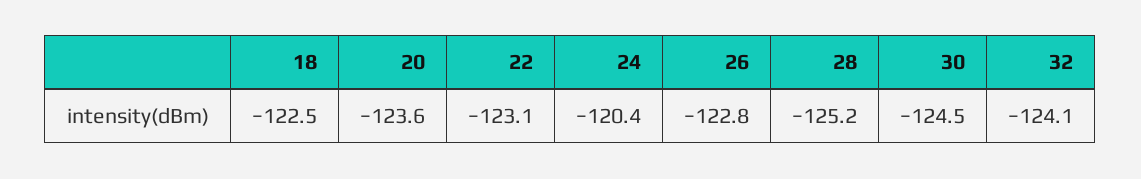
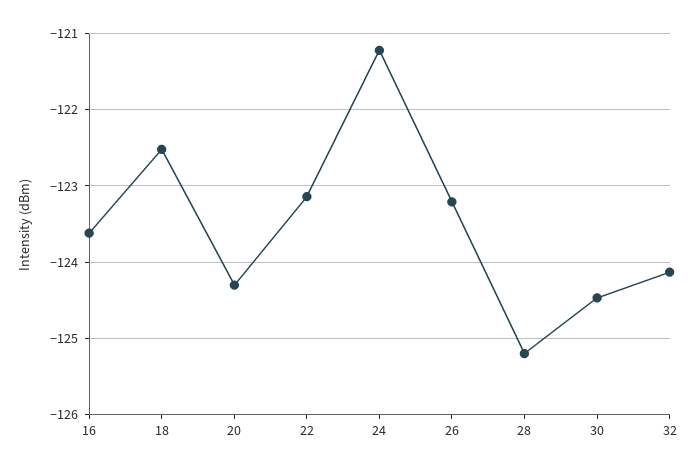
20: -123.6 -> -124.3
24: -120.4 -> -121.2
26: -122.8 -> -123.2
16: none -> -123.6

